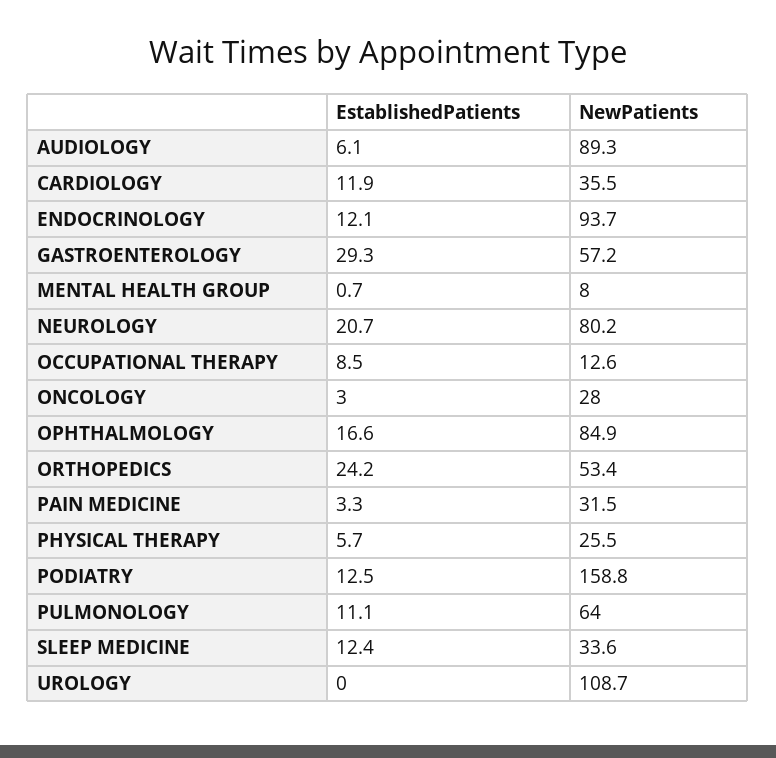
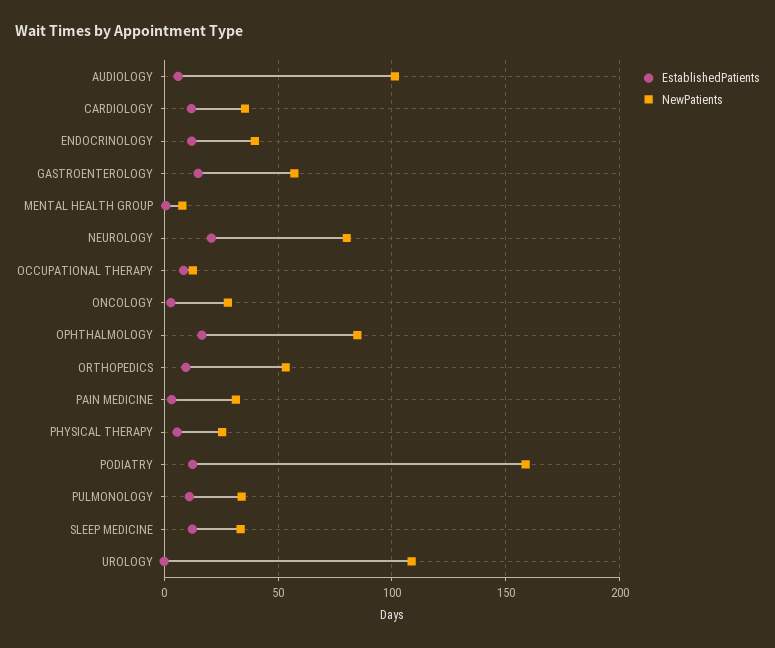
NewPatients, AUDIOLOGY: 89.3 -> 100
NewPatients, ENDOCRINOLOGY: 93.7 -> 40
EstablishedPatients, GASTROENTEROLOGY: 29.3 -> 15
EstablishedPatients, ORTHOPEDICS: 24.2 -> 10
NewPatients, PULMONOLOGY: 64 -> 35

